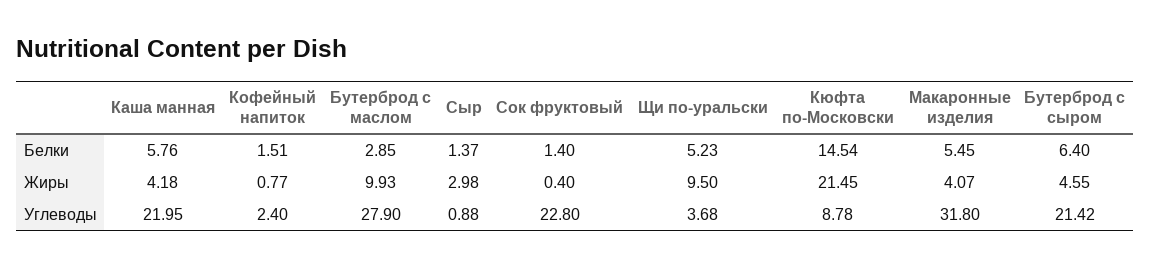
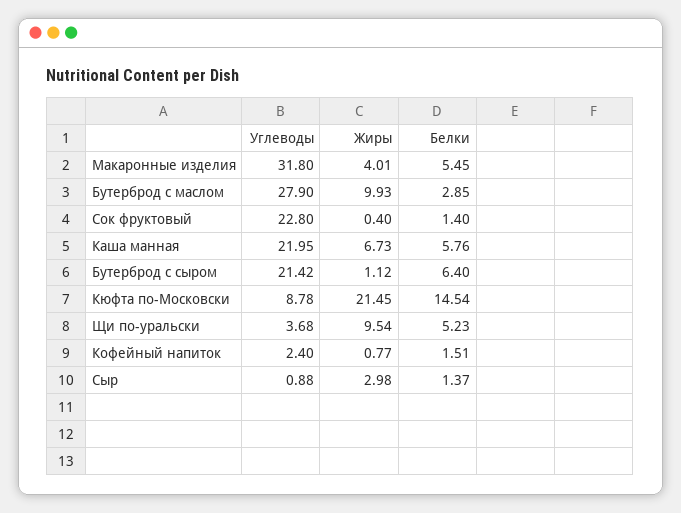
Каша манная, Жиры: 4.18 -> 6.73
Щи по-уральски, Жиры: 9.5 -> 9.54
Макаронные изделия, Жиры: 4.07 -> 4.01
Бутерброд с сыром, Жиры: 4.55 -> 1.12

